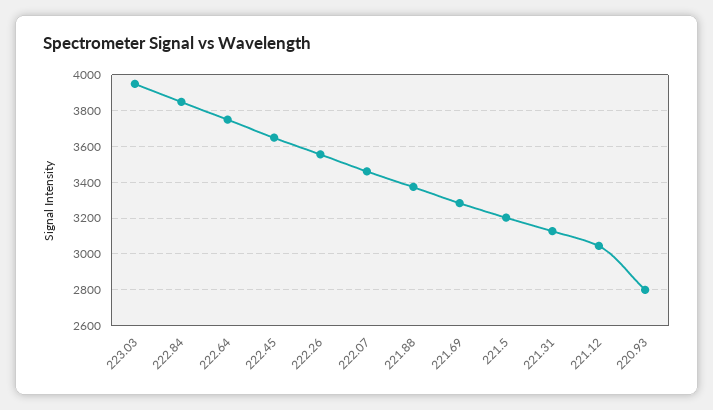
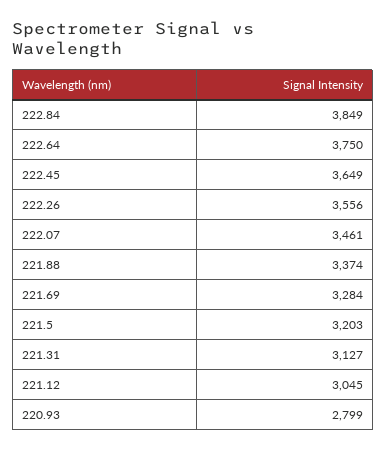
223.03: 3950 -> none

